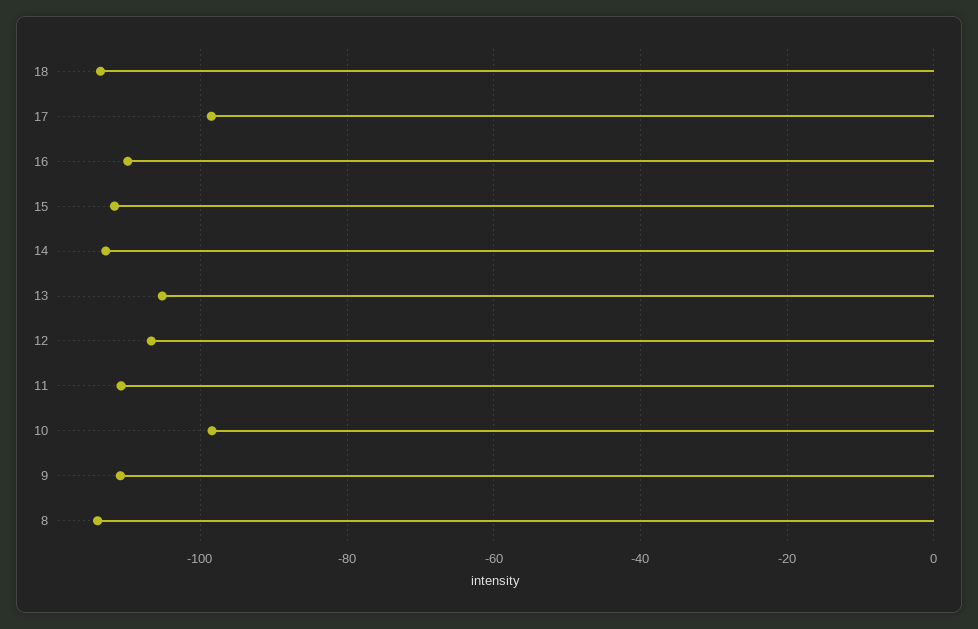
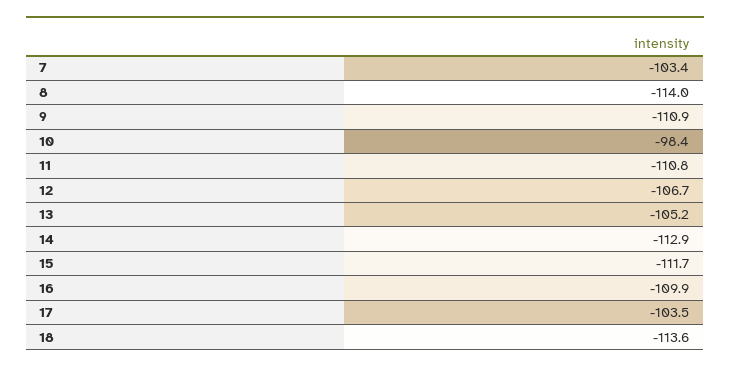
17: -98 -> -103.5
7: none -> -103.4

